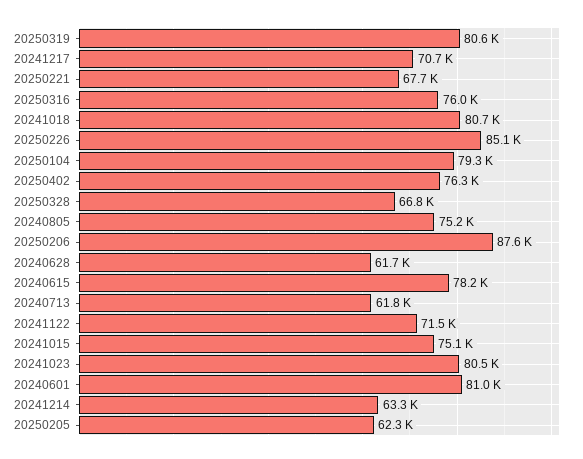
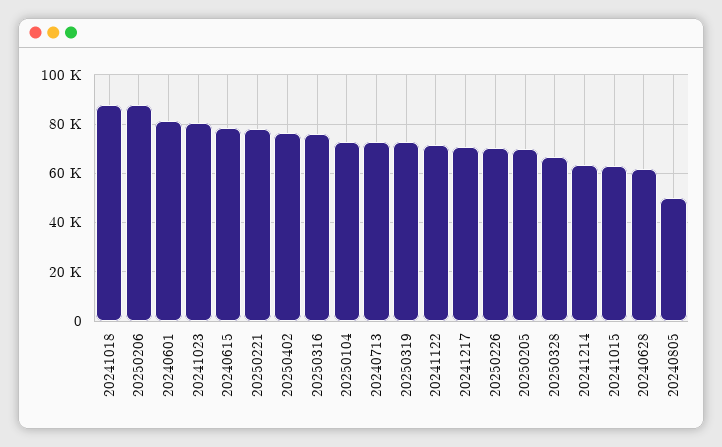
20250319: 80600 -> 72500
20250221: 67700 -> 77500
20241018: 80700 -> 87500
20250226: 85100 -> 70000
20250104: 79300 -> 72500
20240805: 75200 -> 50000
20240713: 61800 -> 72500
20241015: 75100 -> 62500
20250205: 62300 -> 70000

